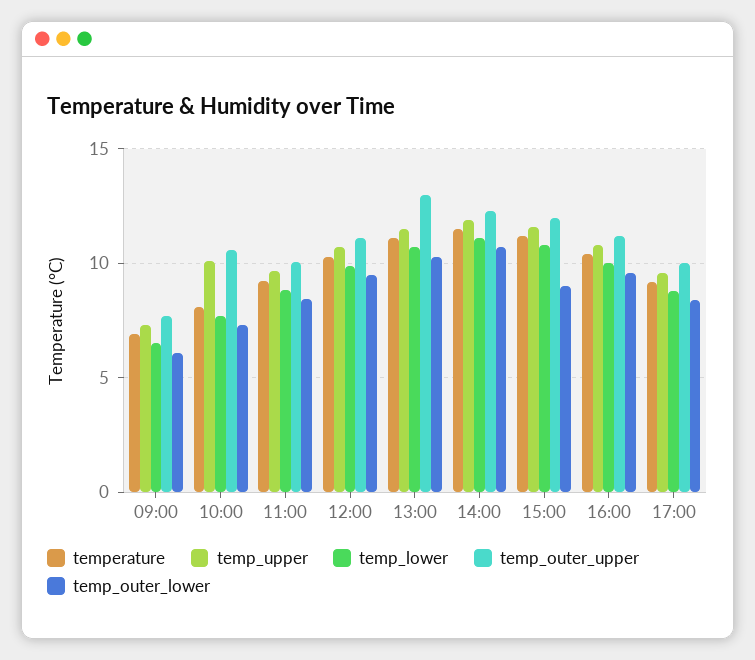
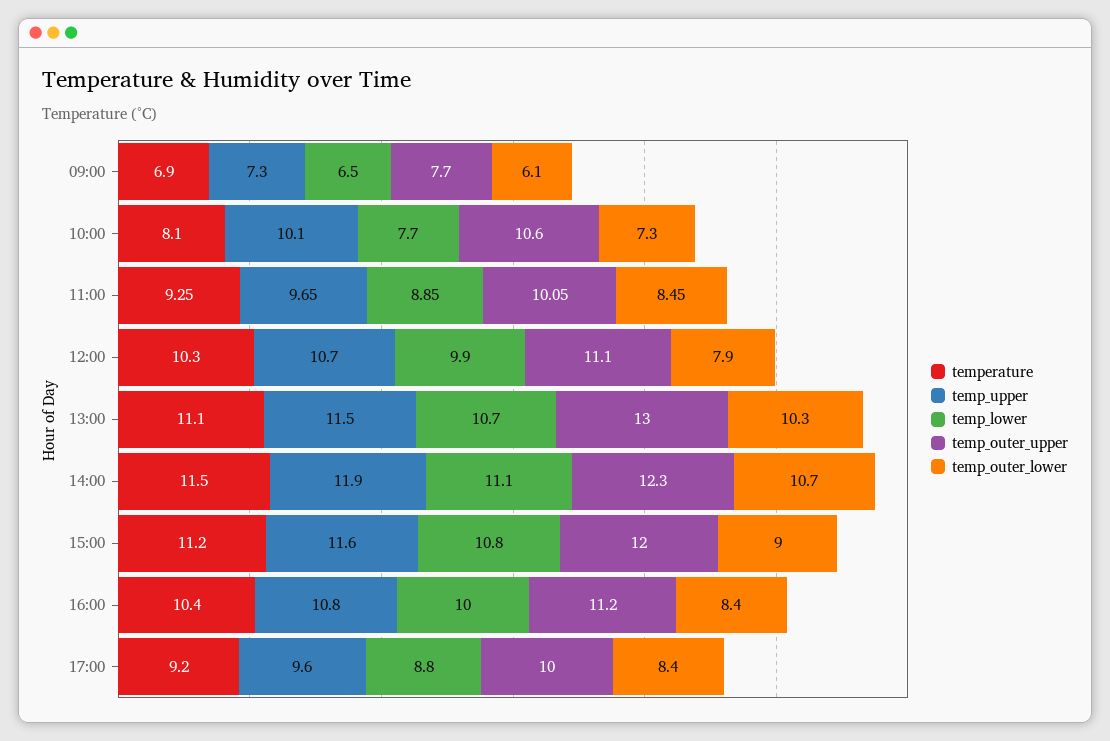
temp_outer_lower, 12:00: 9.5 -> 7.9
temp_outer_lower, 16:00: 9.5 -> 8.4

